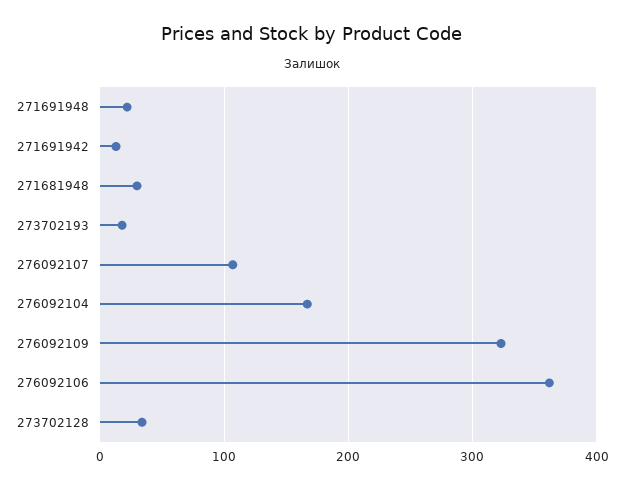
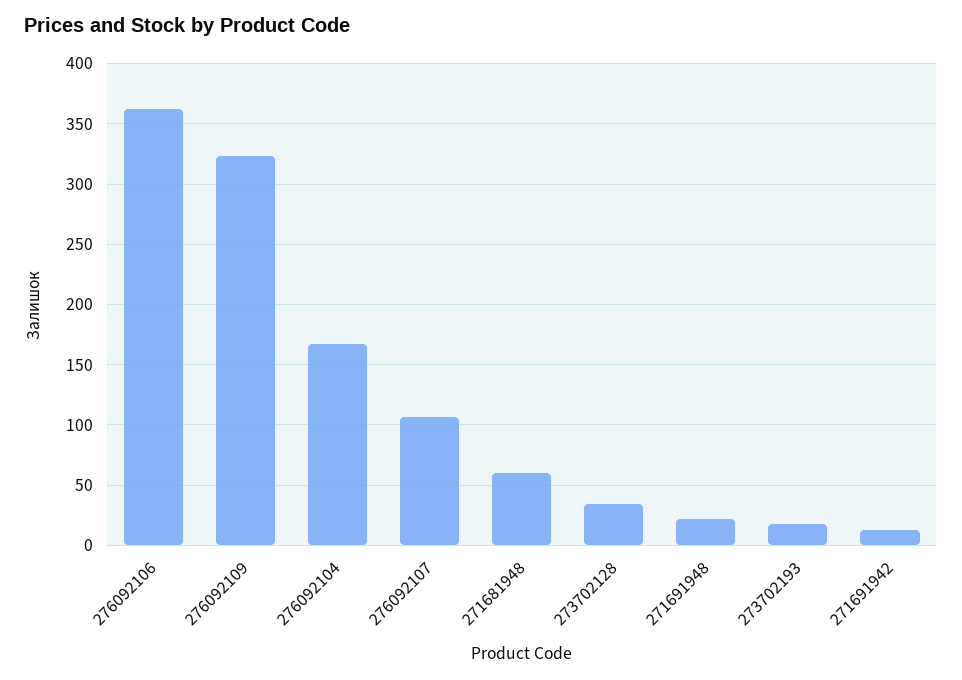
271681948: 30 -> 60

